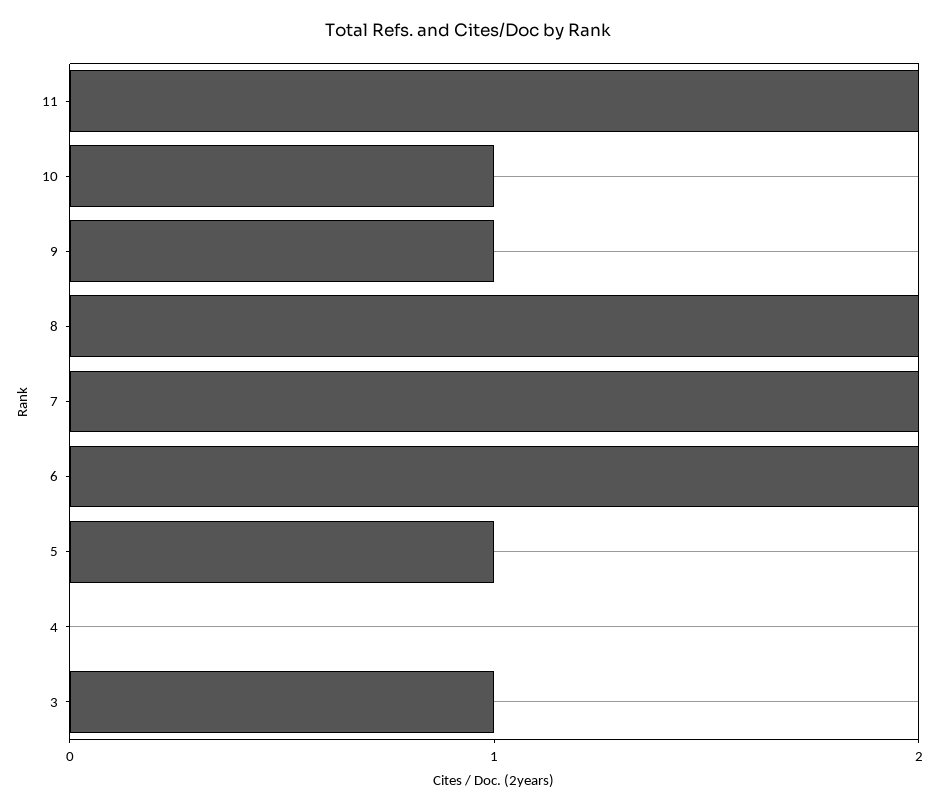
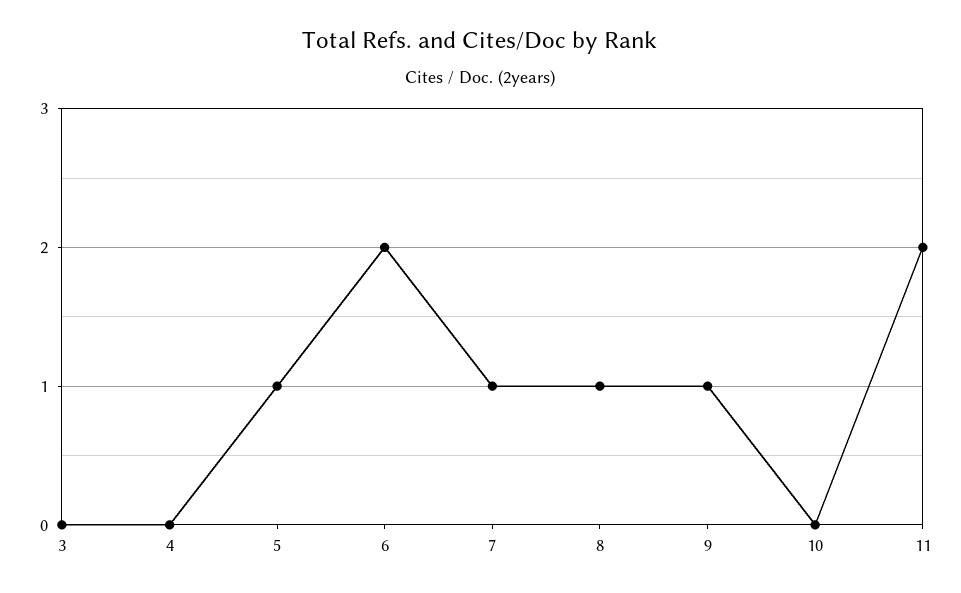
10: 1 -> 0
8: 2 -> 1
7: 2 -> 1
3: 1 -> 0

